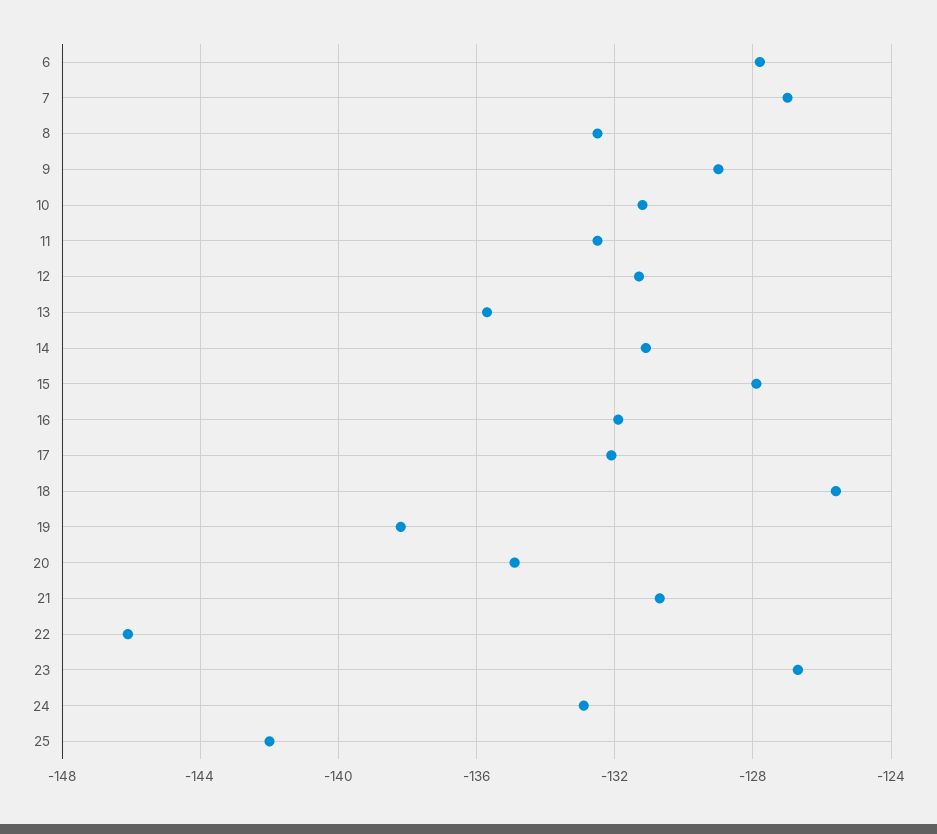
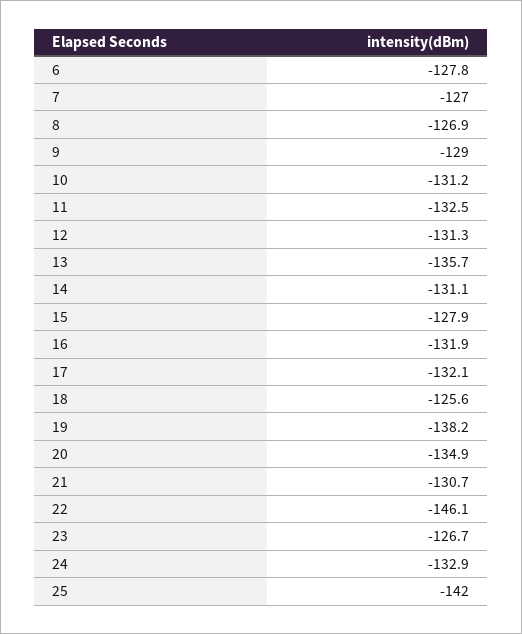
8: -132.5 -> -126.9

